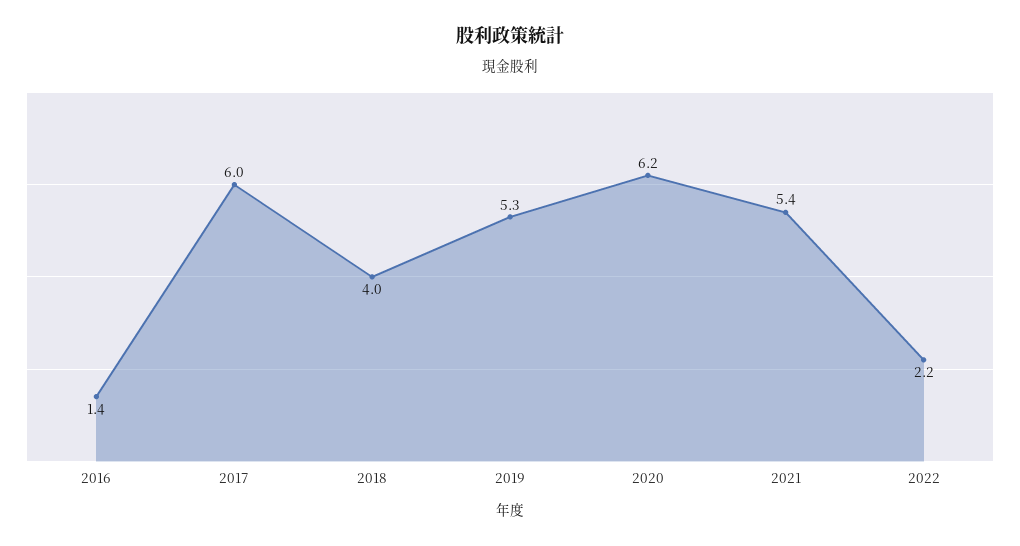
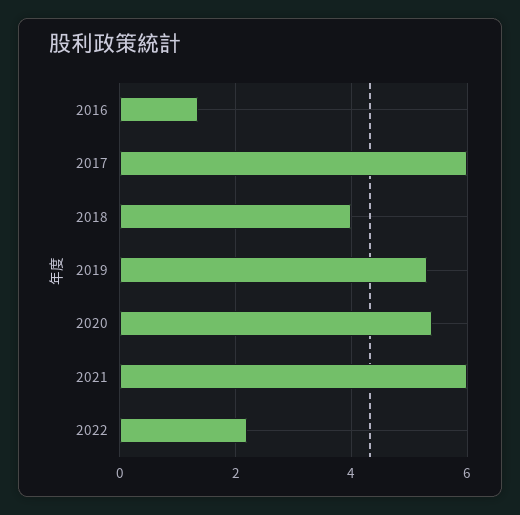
2020: 6.2 -> 5.4
2021: 5.4 -> 6

